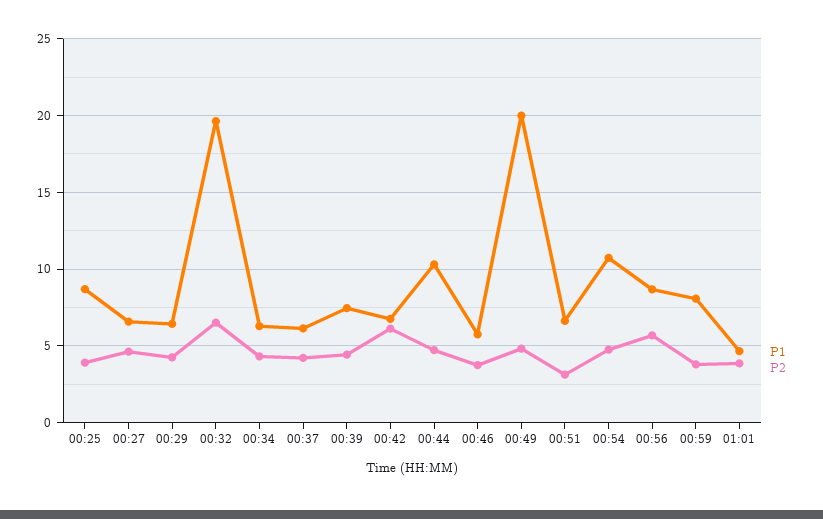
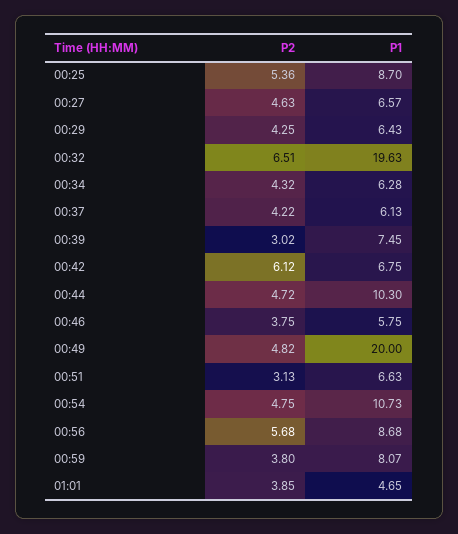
P2, 00:25: 4 -> 5.36
P2, 00:39: 4.5 -> 3.02

